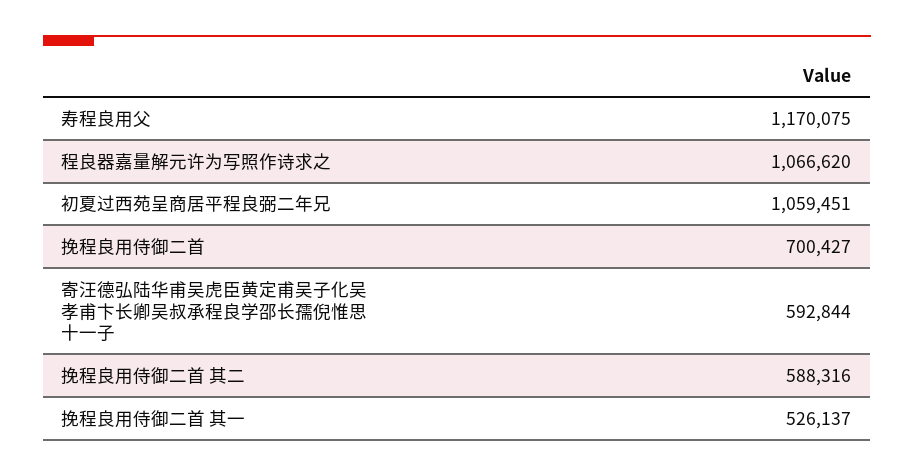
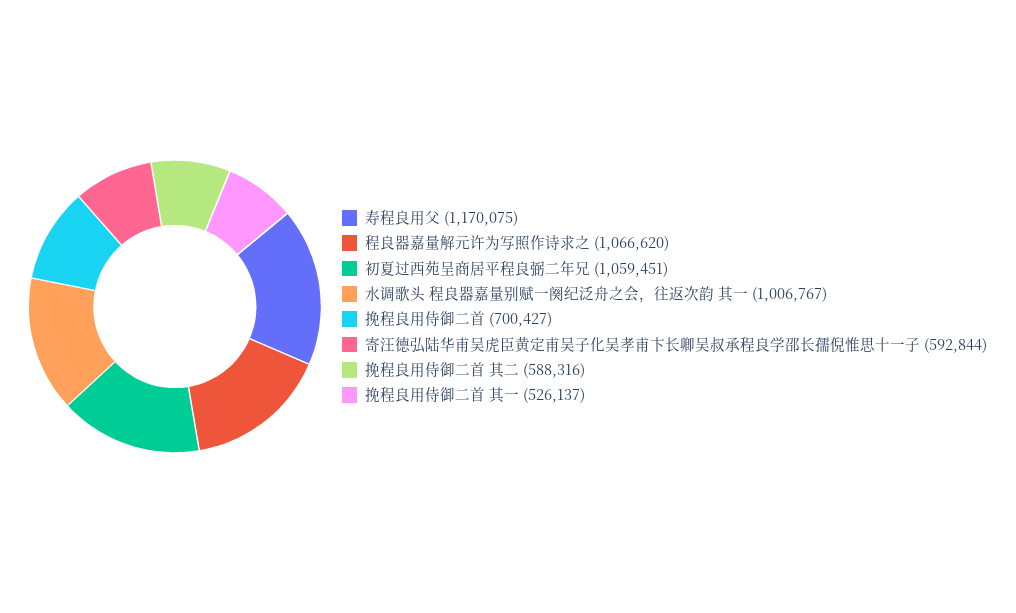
水调歌头 程良器嘉量别赋一阕纪泛舟之会，往返次韵 其一: none -> 1006767

